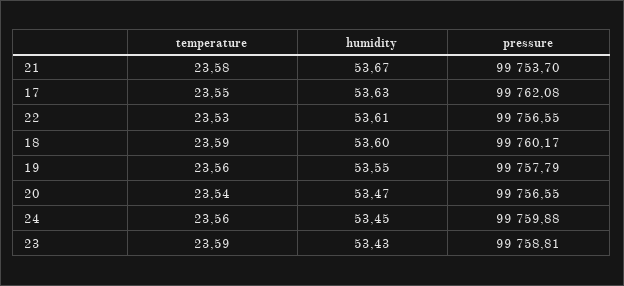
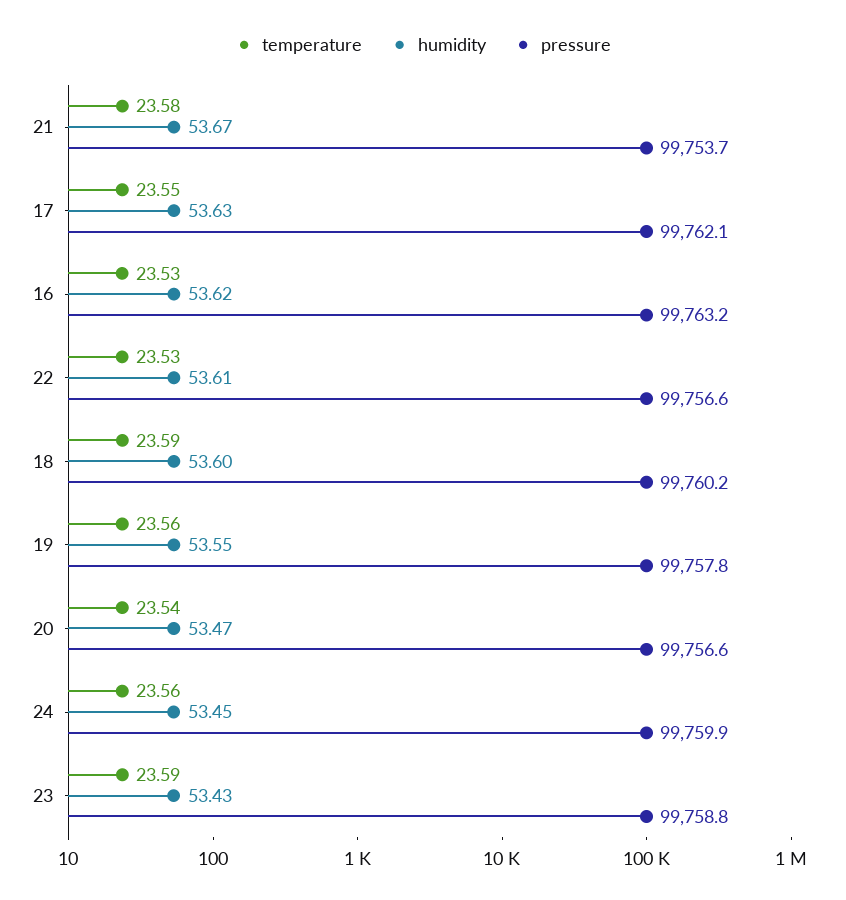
temperature, 16: none -> 23.53
humidity, 16: none -> 53.62
pressure, 16: none -> 99763.2

